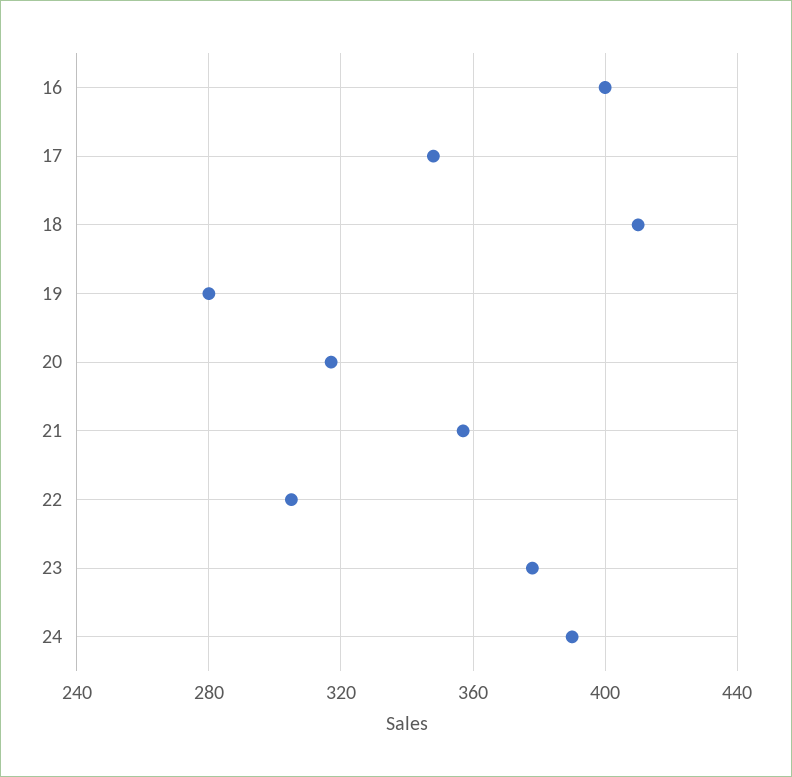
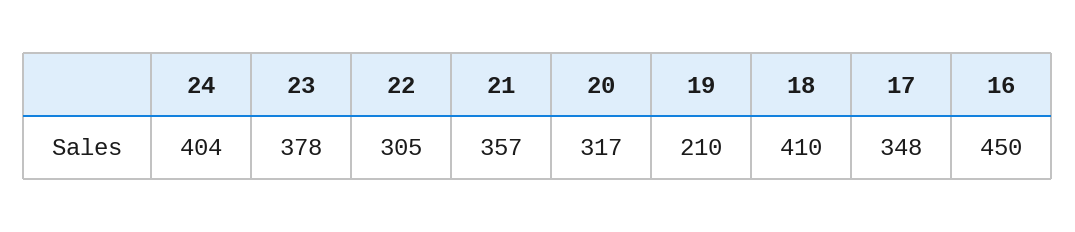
16: 400 -> 450
19: 280 -> 210
24: 390 -> 404

